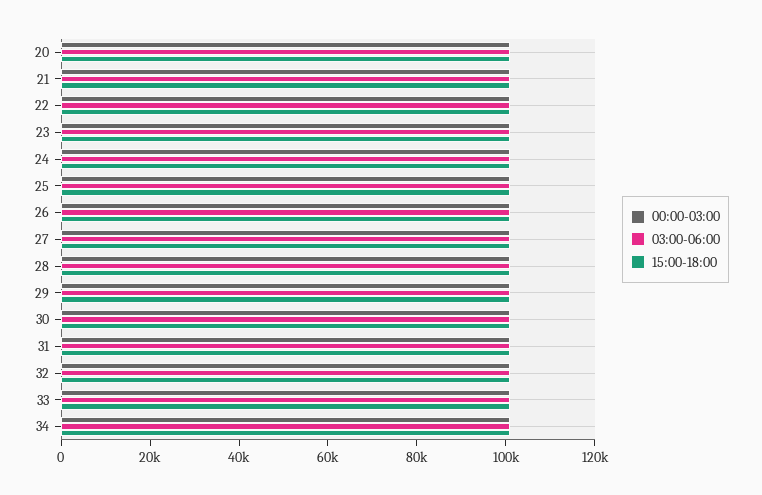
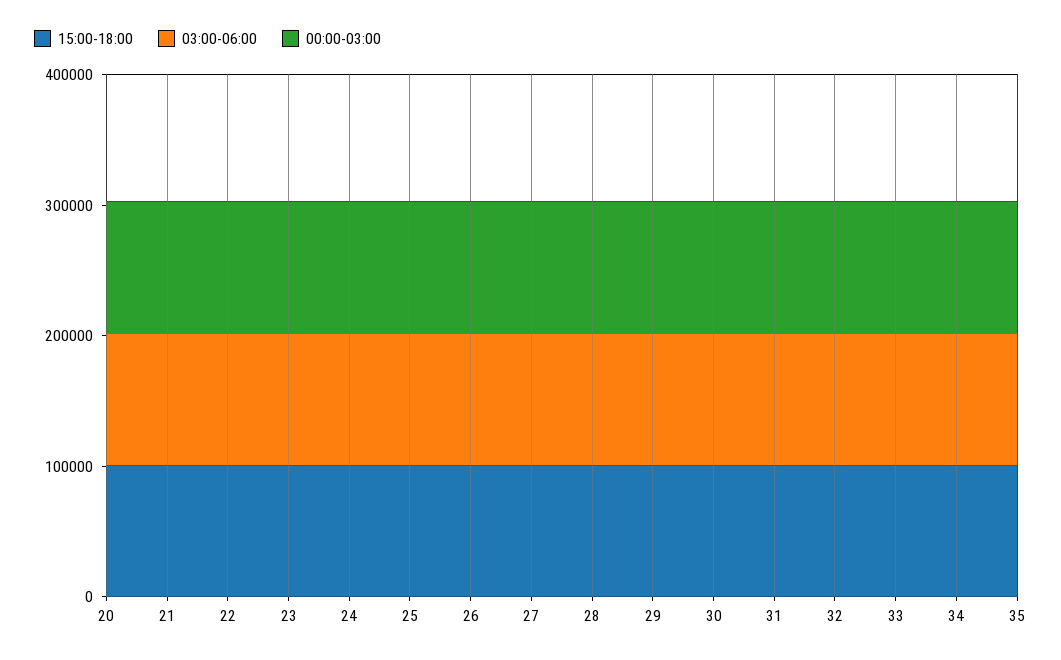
15:00-18:00, 35: none -> 100000
03:00-06:00, 35: none -> 100000
00:00-03:00, 35: none -> 100000

